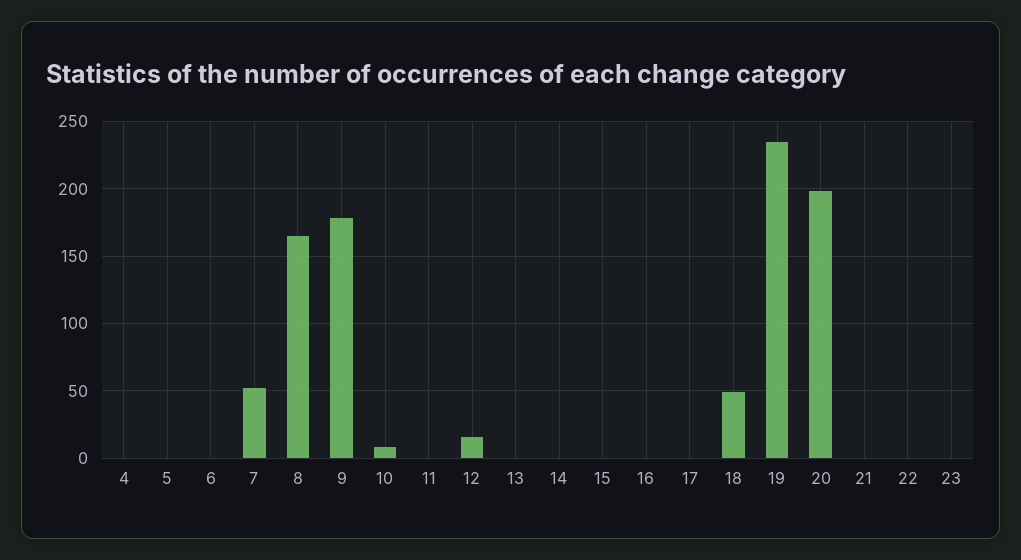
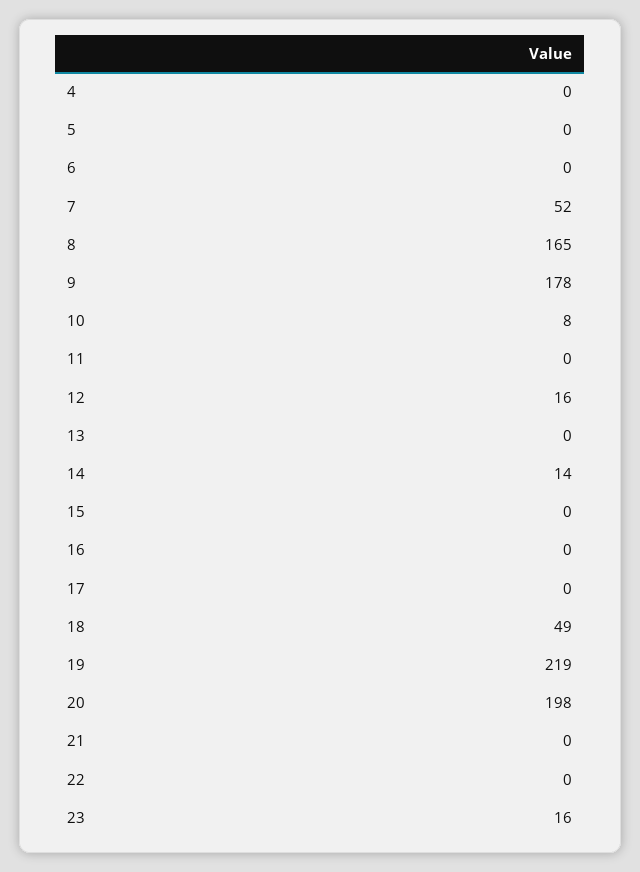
14: 0 -> 14
19: 235 -> 219
23: 0 -> 16

